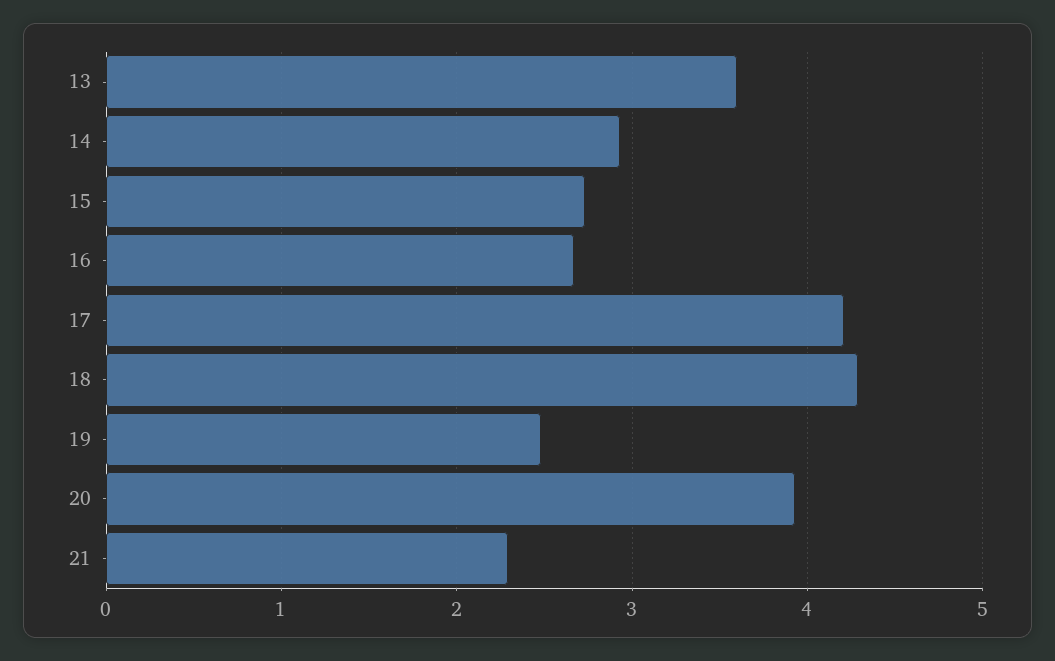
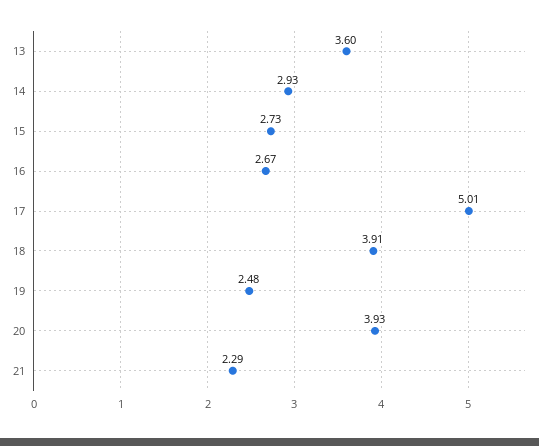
17: 4.2 -> 5.01
18: 4.3 -> 3.91

